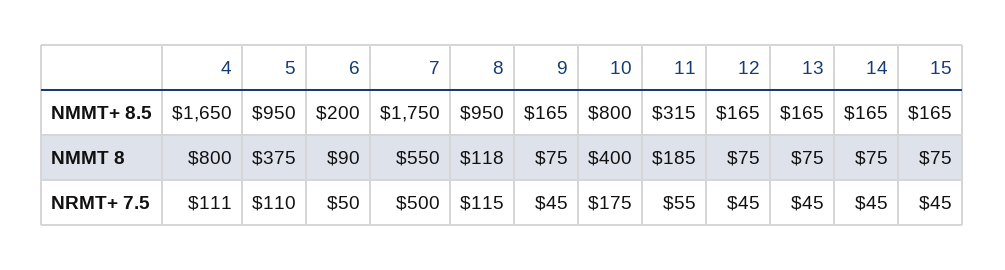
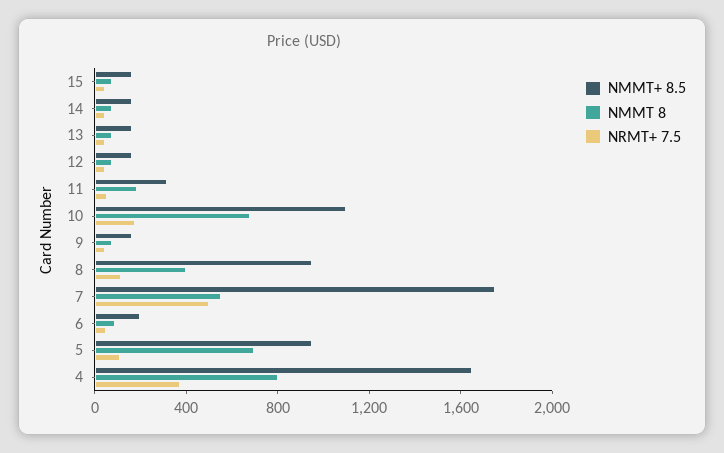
NMMT+ 8.5, 10: 800 -> 1100
NMMT 8, 5: 375 -> 700
NMMT 8, 8: 118 -> 400
NMMT 8, 10: 400 -> 700
NRMT+ 7.5, 4: 111 -> 400

